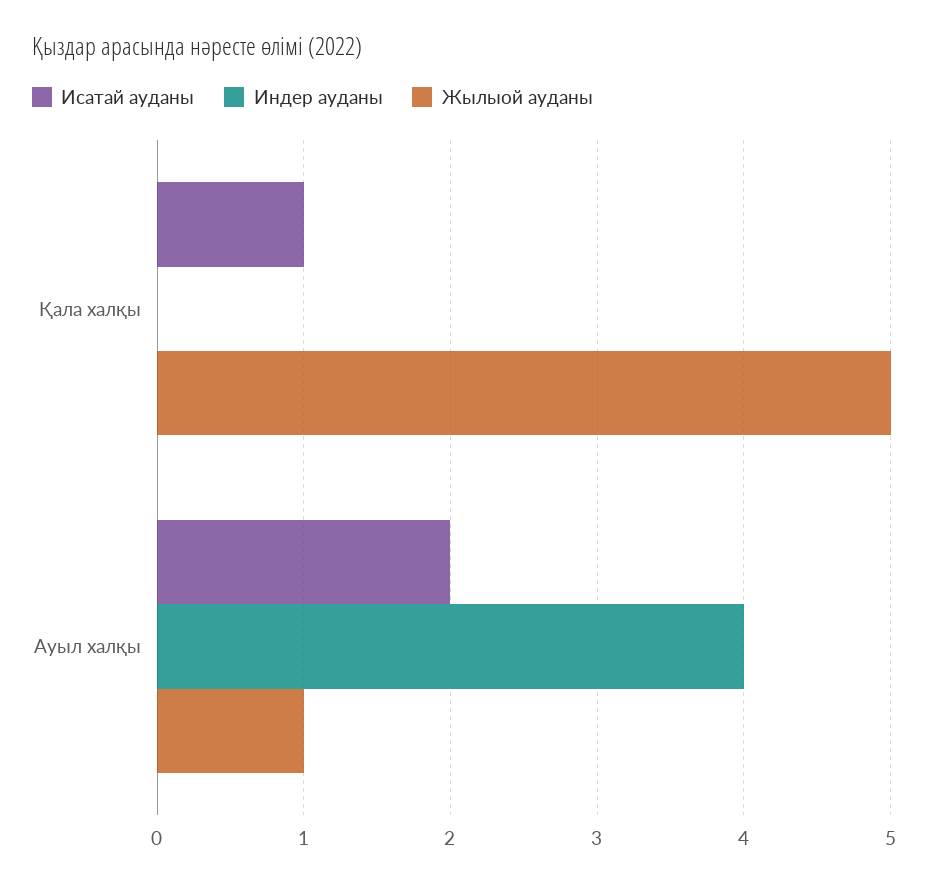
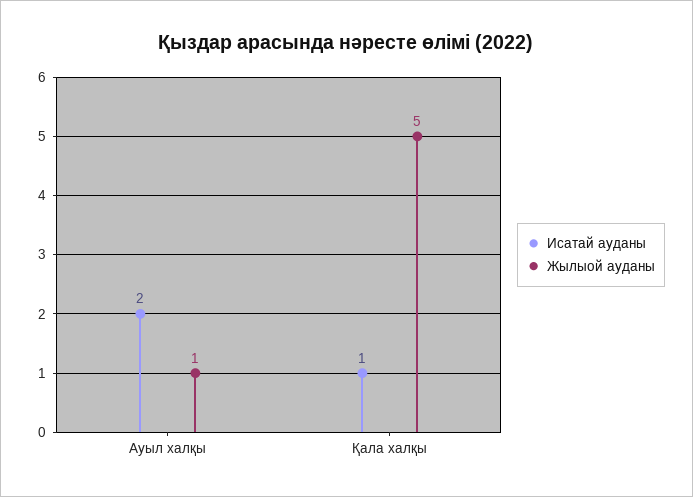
Индер ауданы, Қала халқы: 0 -> none
Индер ауданы, Ауыл халқы: 4 -> none

